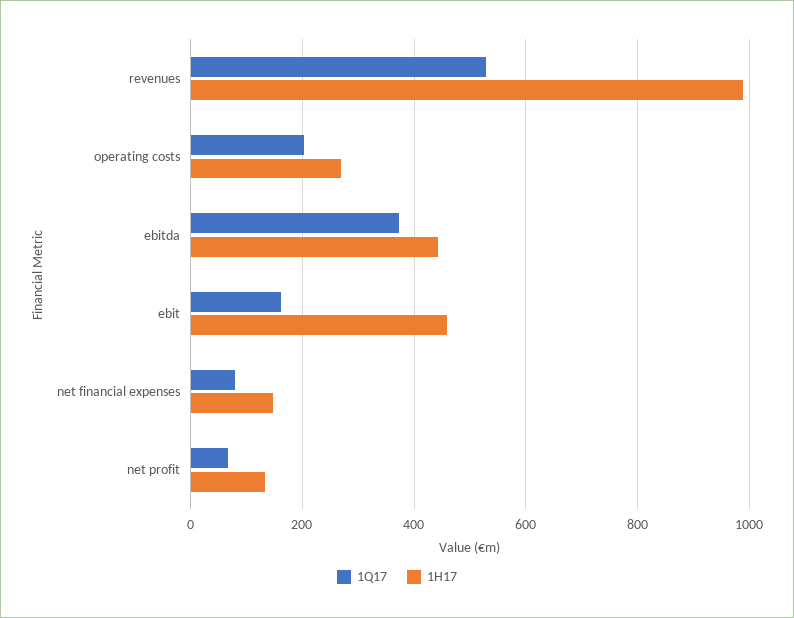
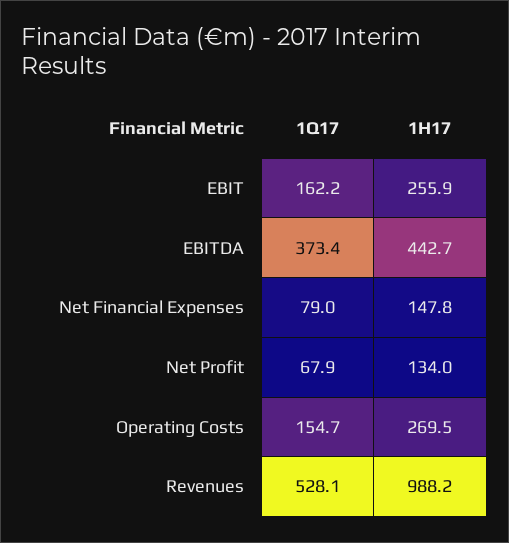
1Q17, operating costs: 200 -> 154.7
1H17, ebit: 460 -> 255.9

